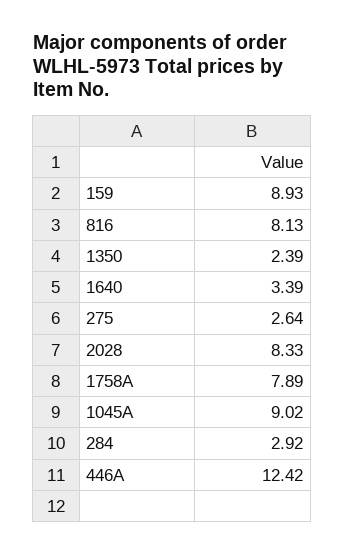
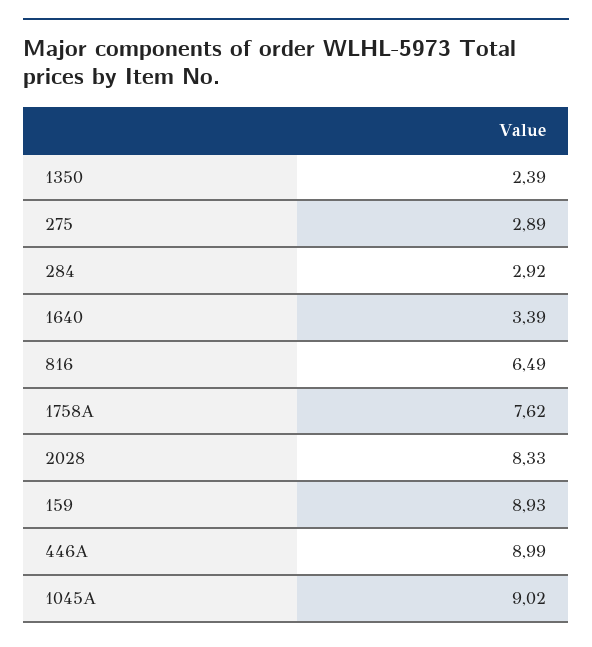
816: 8.13 -> 6.49
275: 2.64 -> 2.89
1758A: 7.89 -> 7.62
446A: 12.42 -> 8.99

